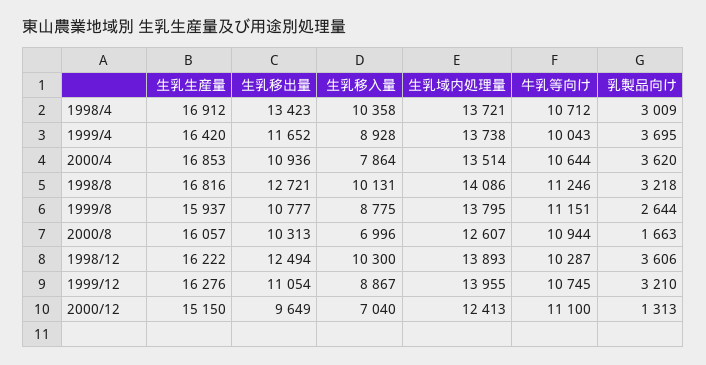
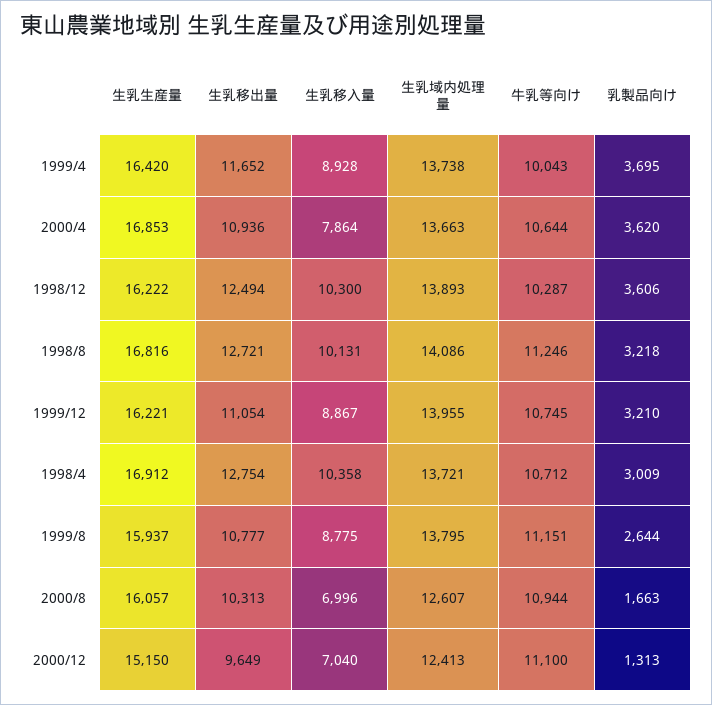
生乳移出量, 1998/4: 13423 -> 12754
生乳域内処理量, 2000/4: 13514 -> 13663
生乳生産量, 1999/12: 16276 -> 16221

